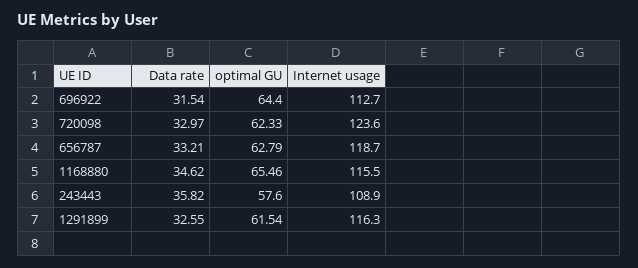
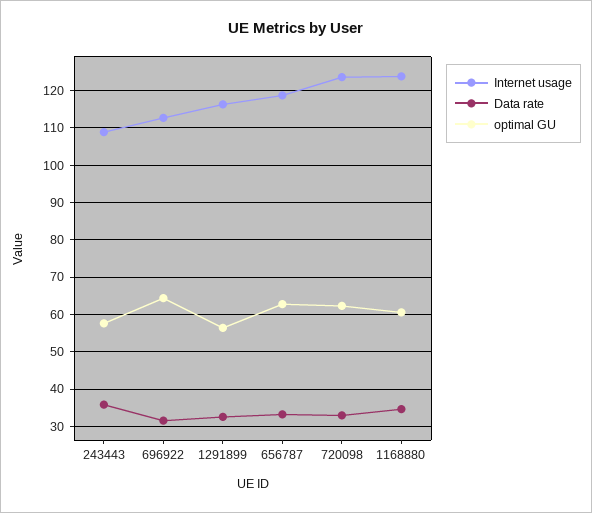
optimal GU, 1168880: 65.46 -> 60
Internet usage, 1168880: 115.5 -> 124
optimal GU, 1291899: 61.54 -> 56

